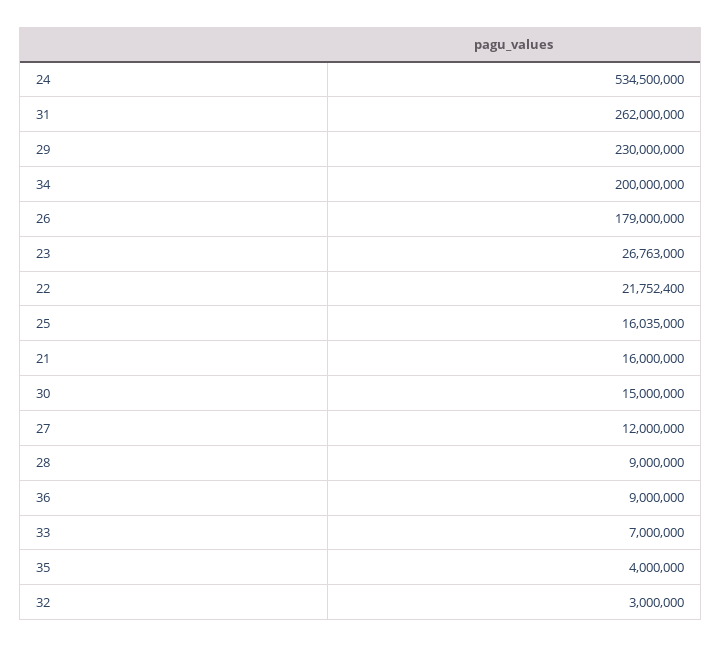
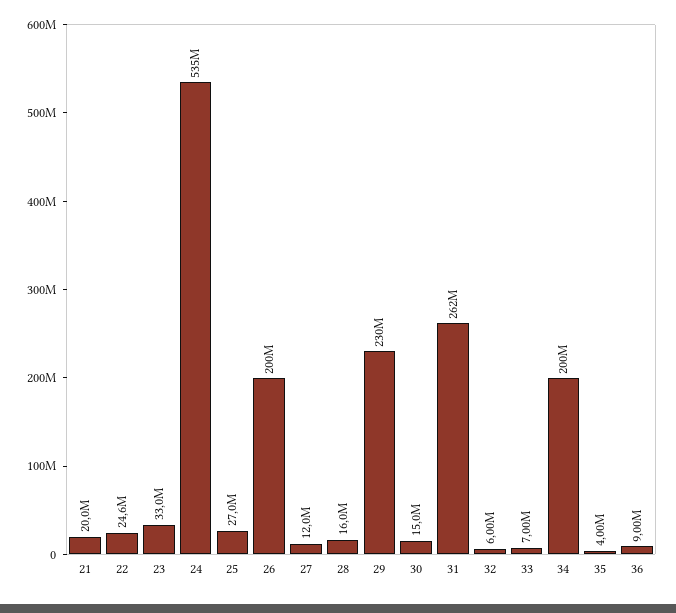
26: 179000000 -> 200000000
23: 26763000 -> 33000000
22: 21752400 -> 24600000
25: 16035000 -> 27000000
21: 16000000 -> 20000000
28: 9000000 -> 16000000
32: 3000000 -> 6000000

